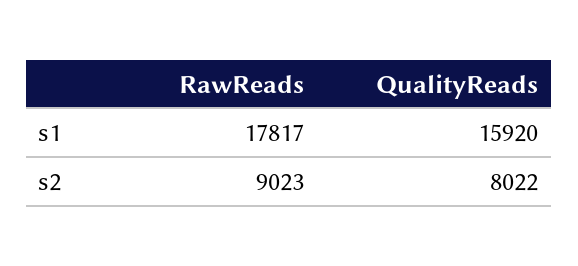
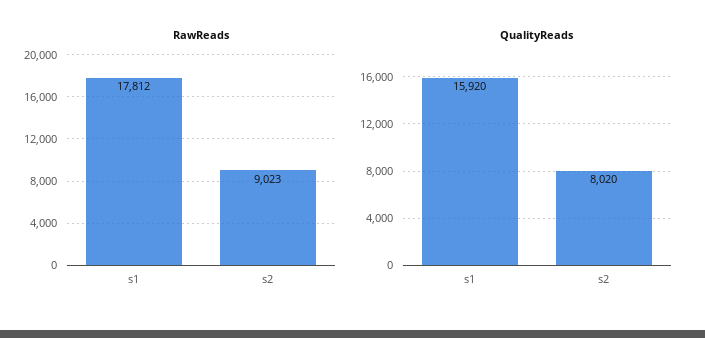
RawReads, s1: 17817 -> 17812
QualityReads, s2: 8022 -> 8020

